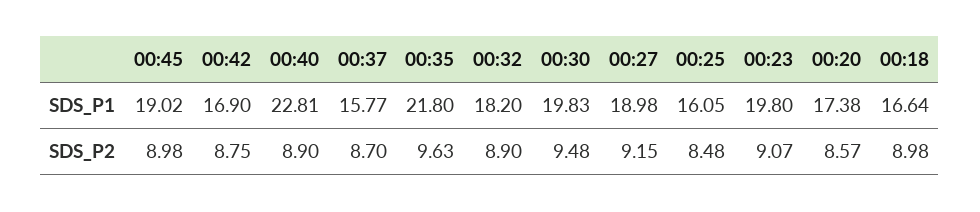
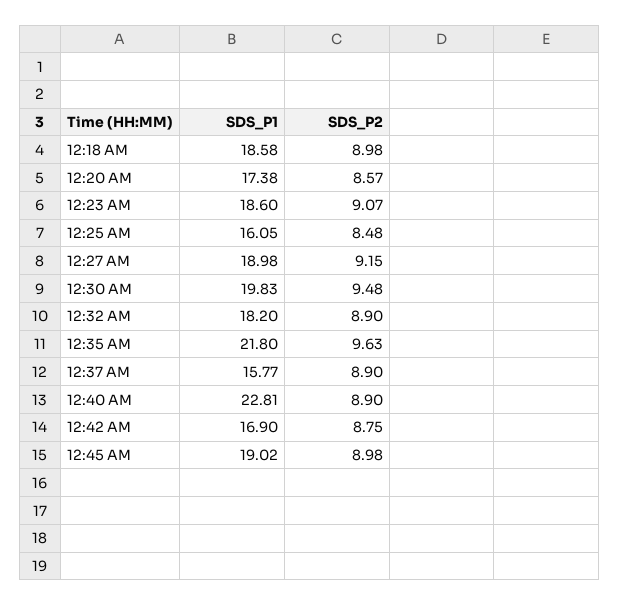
00:23, SDS_P1: 19.8 -> 18.6
00:18, SDS_P1: 16.64 -> 18.58
00:37, SDS_P2: 8.7 -> 8.9

